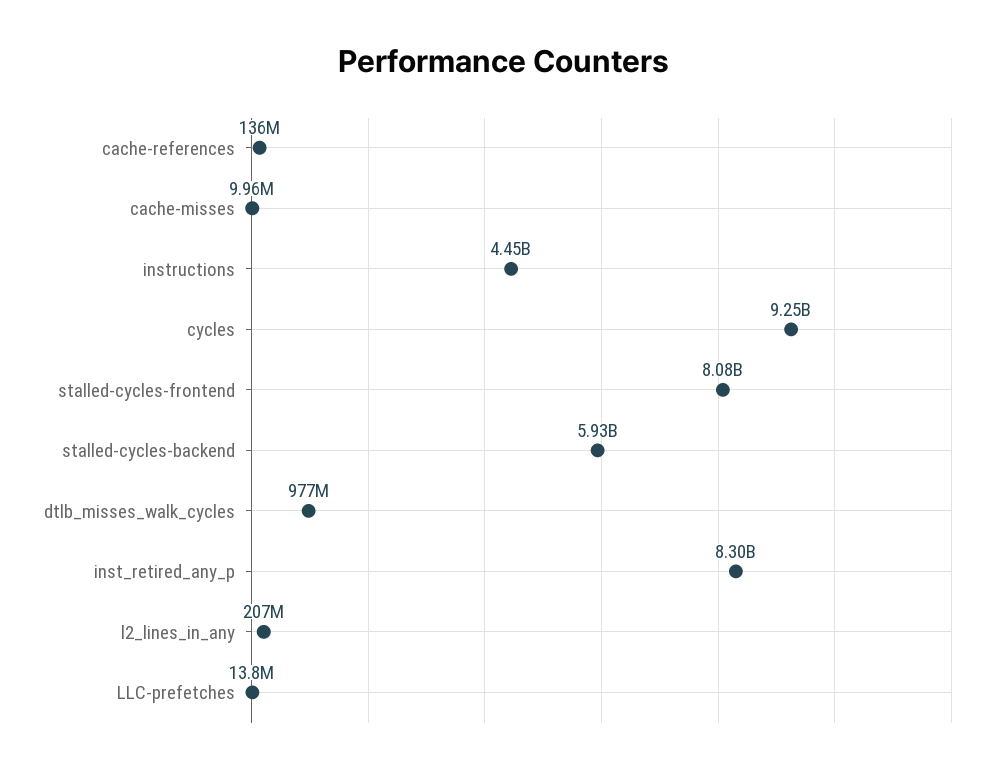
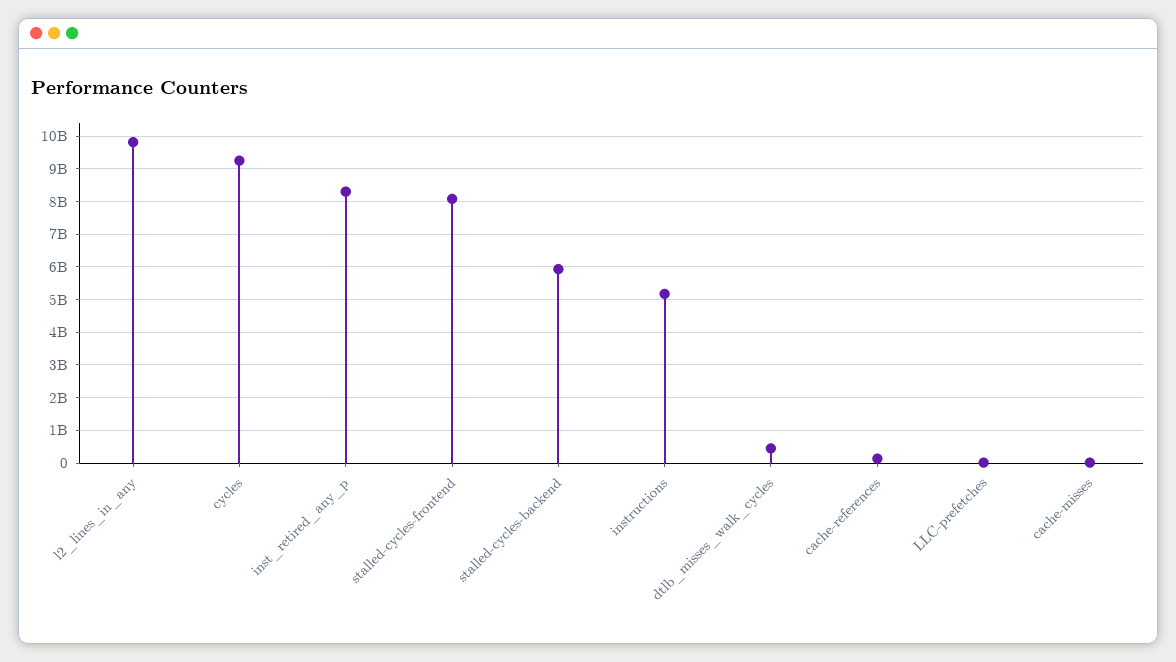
instructions: 4450000000 -> 5200000000
dtlb_misses_walk_cycles: 977000000 -> 400000000
l2_lines_in_any: 207000000 -> 9800000000

